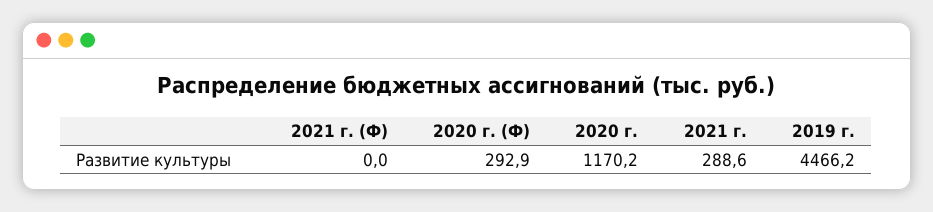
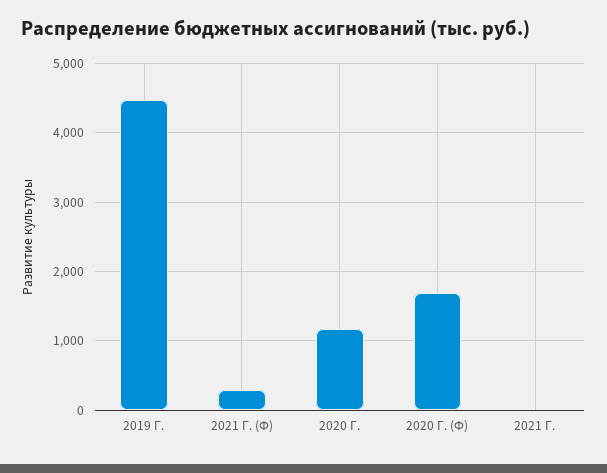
2021 г. (Ф): 0 -> 300
2020 г. (Ф): 292.9 -> 1700
2021 г.: 288.6 -> 0

